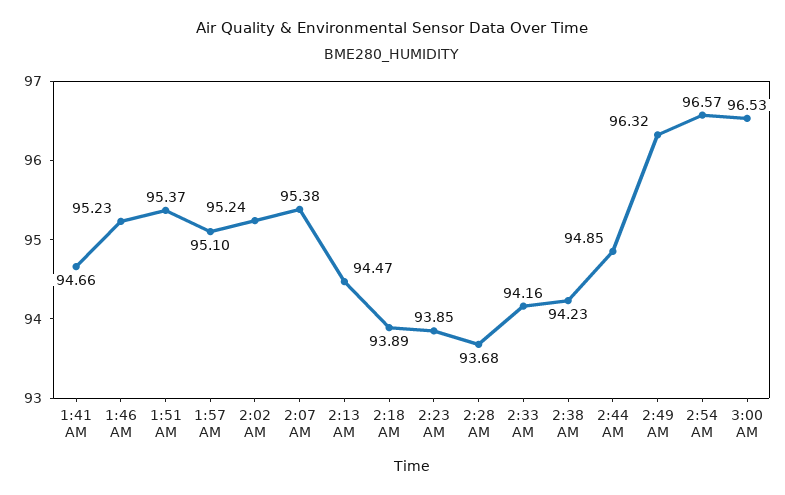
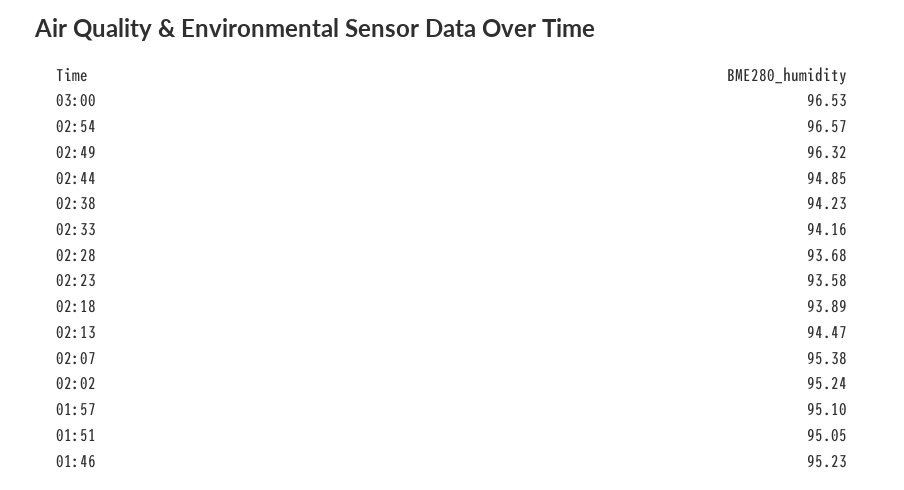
1:41 AM: 94.66 -> none
1:51 AM: 95.37 -> 95.05
2:23 AM: 93.85 -> 93.58

